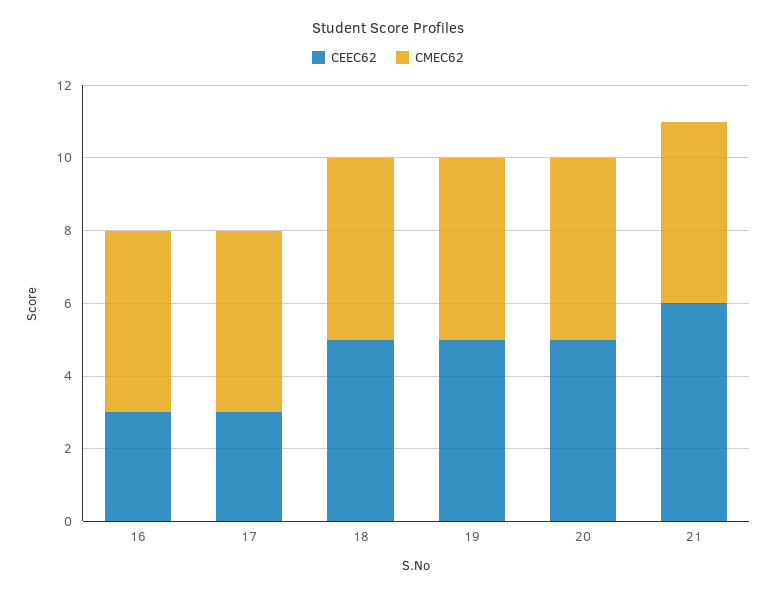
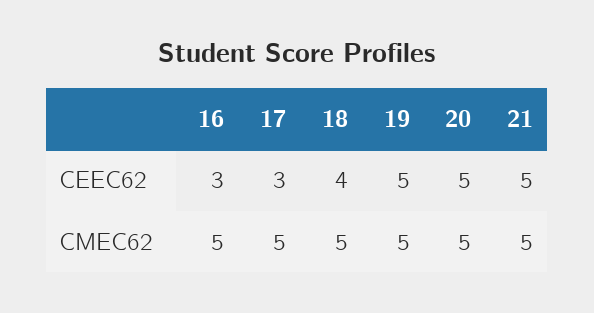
CEEC62, 18: 5 -> 4
CEEC62, 21: 6 -> 5

